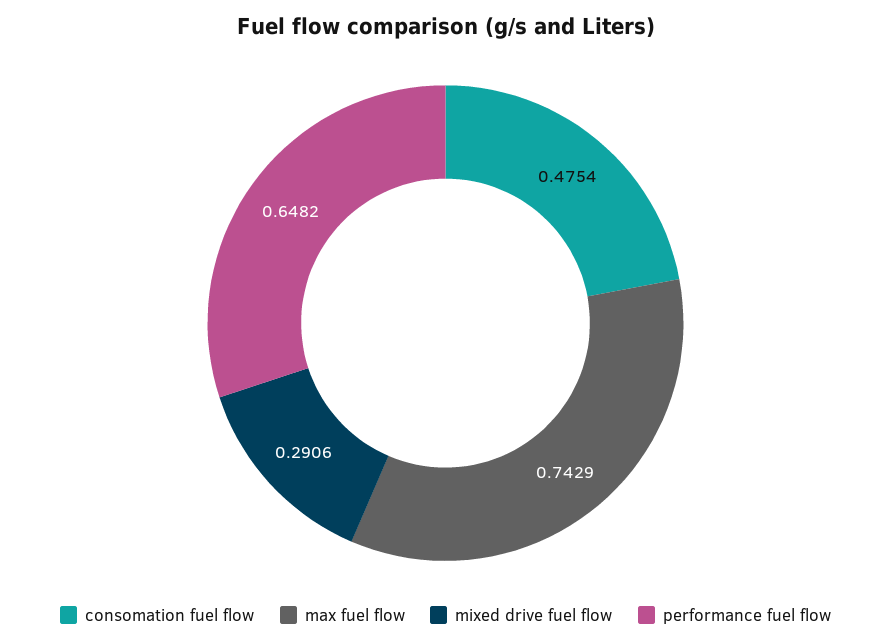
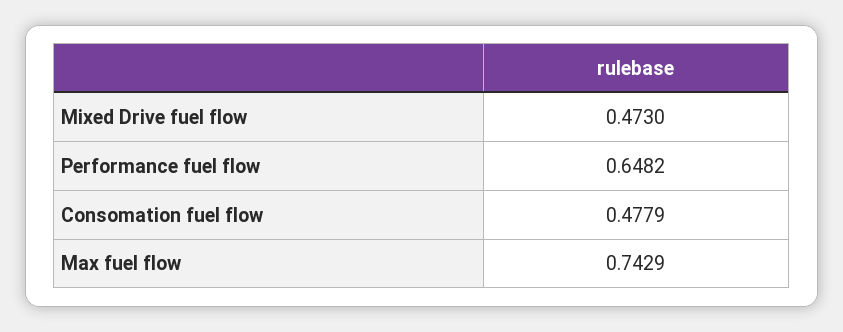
consomation fuel flow: 0.4754 -> 0.4779
mixed drive fuel flow: 0.2906 -> 0.473

